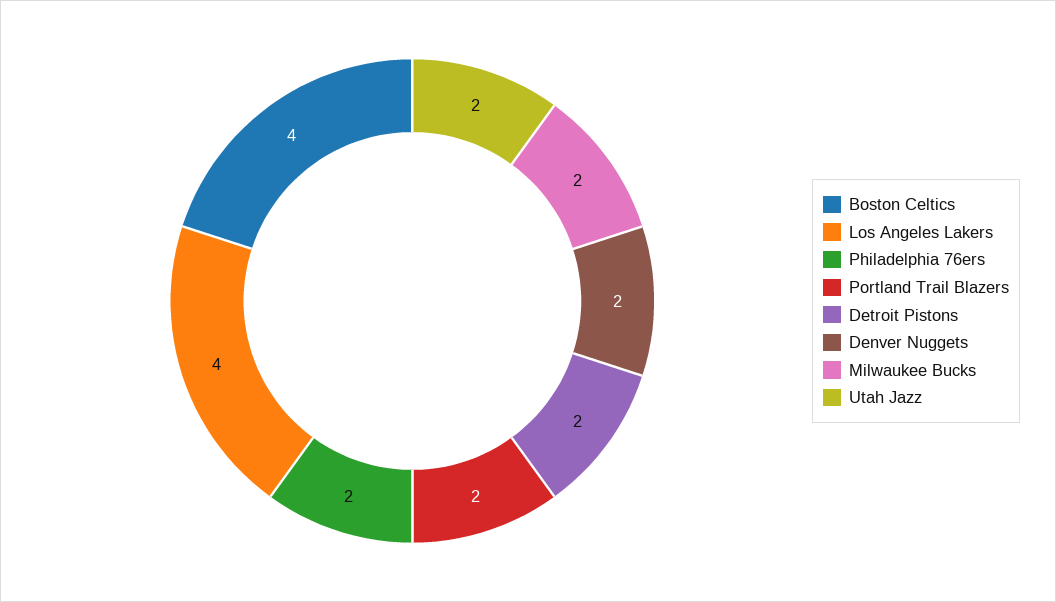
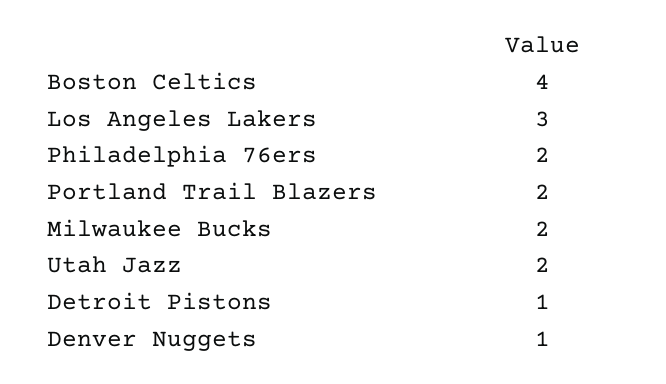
Los Angeles Lakers: 4 -> 3
Detroit Pistons: 2 -> 1
Denver Nuggets: 2 -> 1

